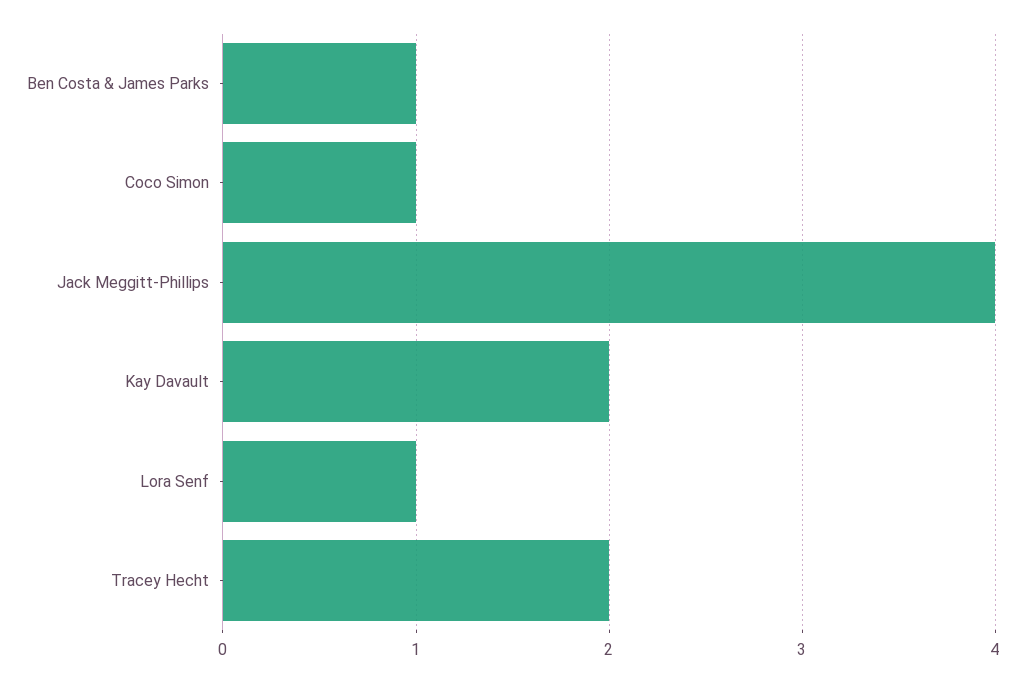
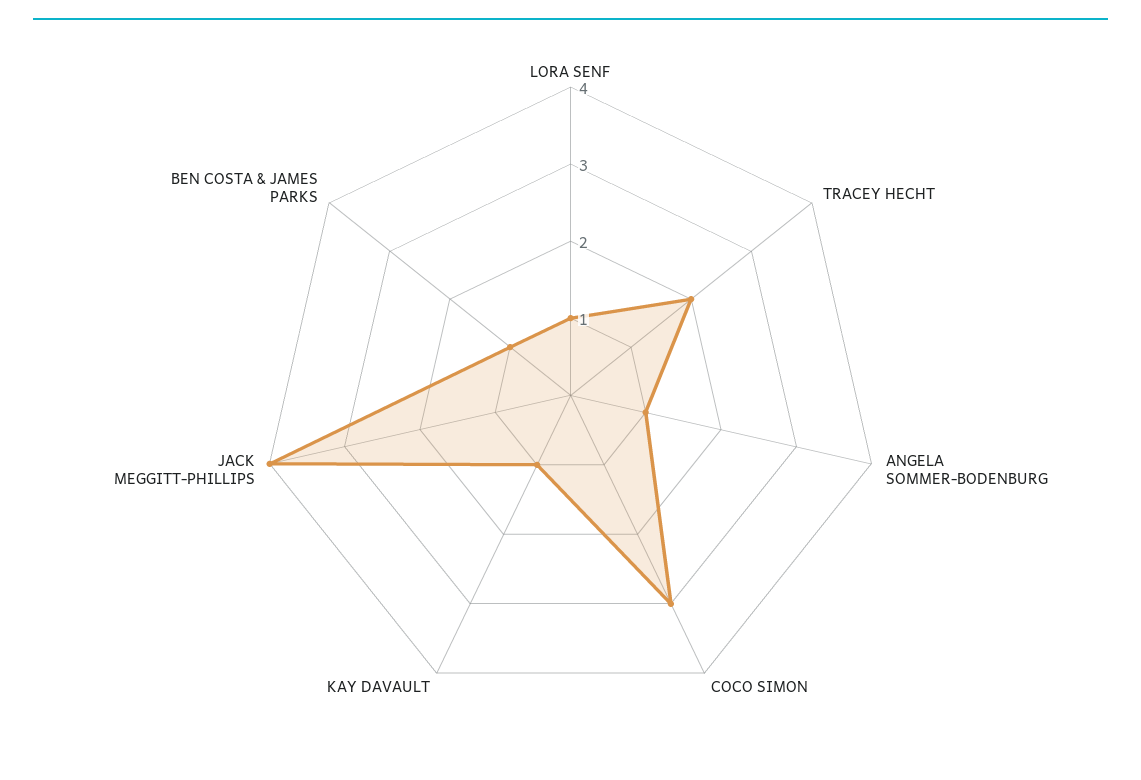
Coco Simon: 1 -> 3
Kay Davault: 2 -> 1
ANGELA SOMMER-BODENBURG: none -> 1

